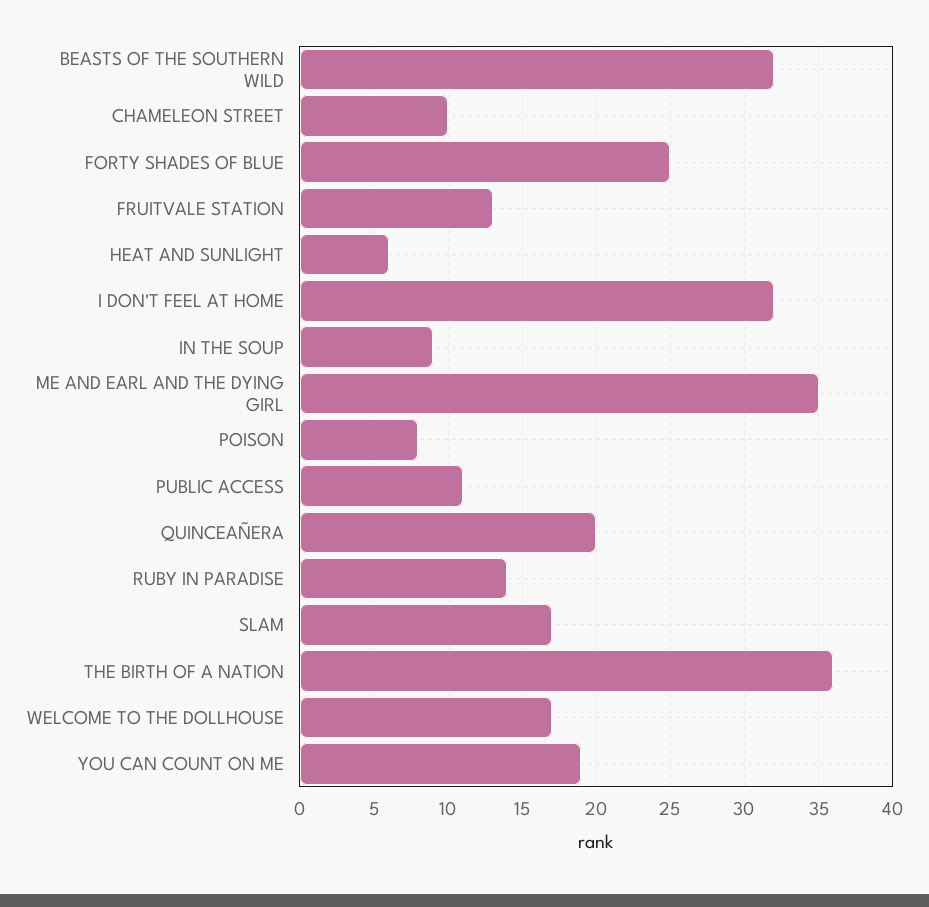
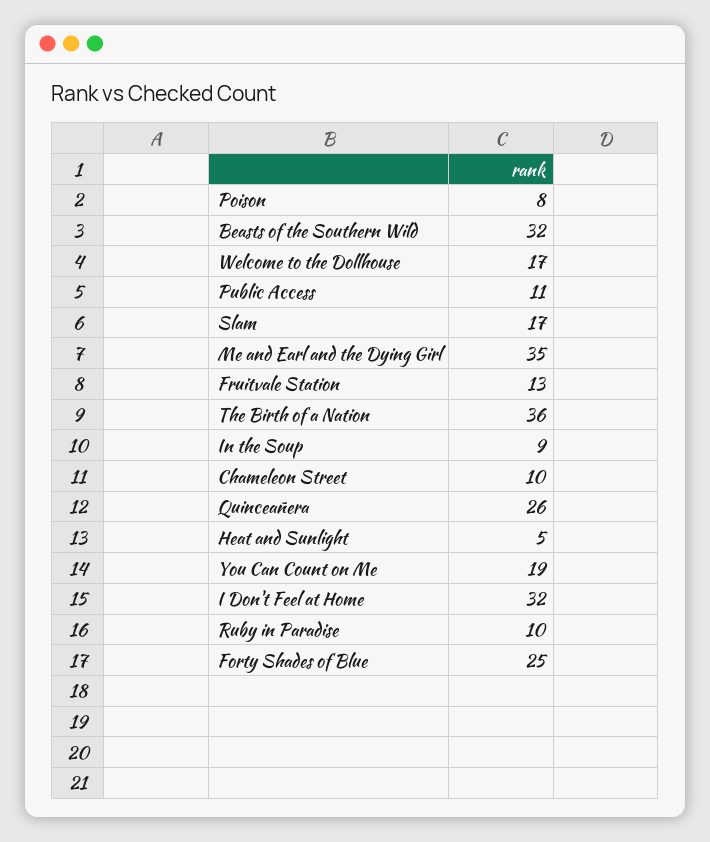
HEAT AND SUNLIGHT: 6 -> 5
QUINCEAÑERA: 20 -> 26
RUBY IN PARADISE: 14 -> 10

